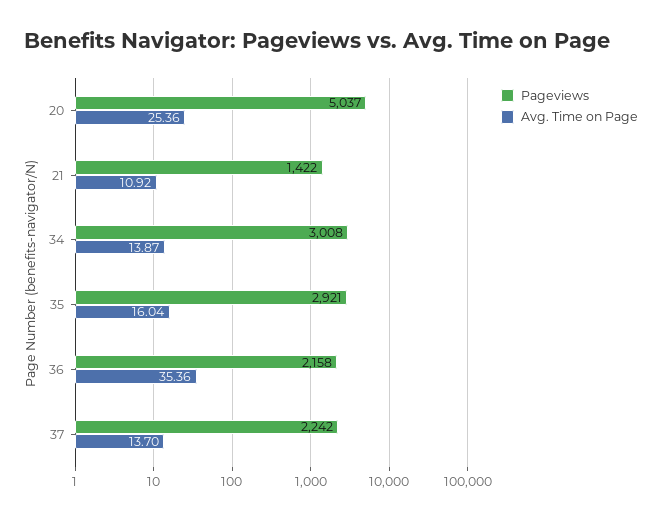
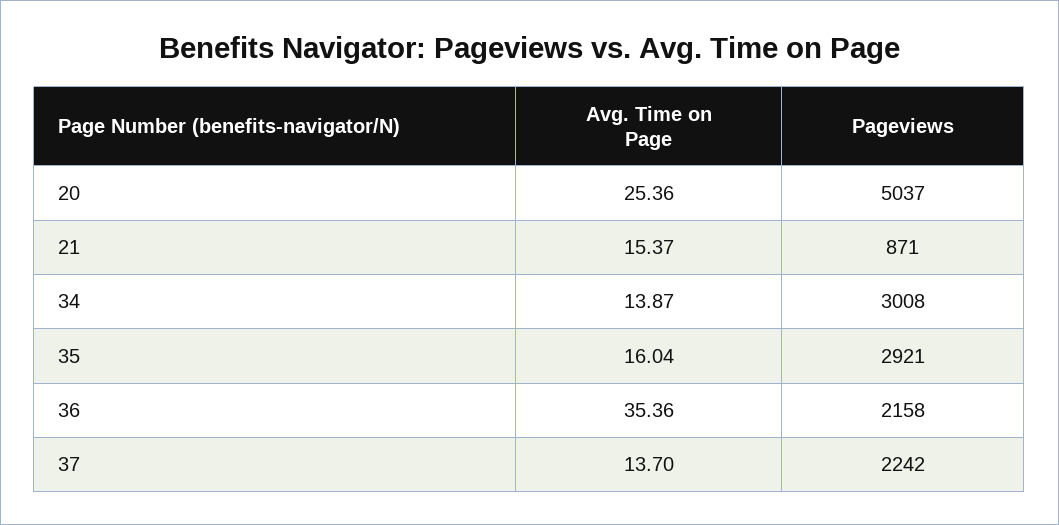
Pageviews, 21: 1422 -> 871
Avg. Time on Page, 21: 10.92 -> 15.37

